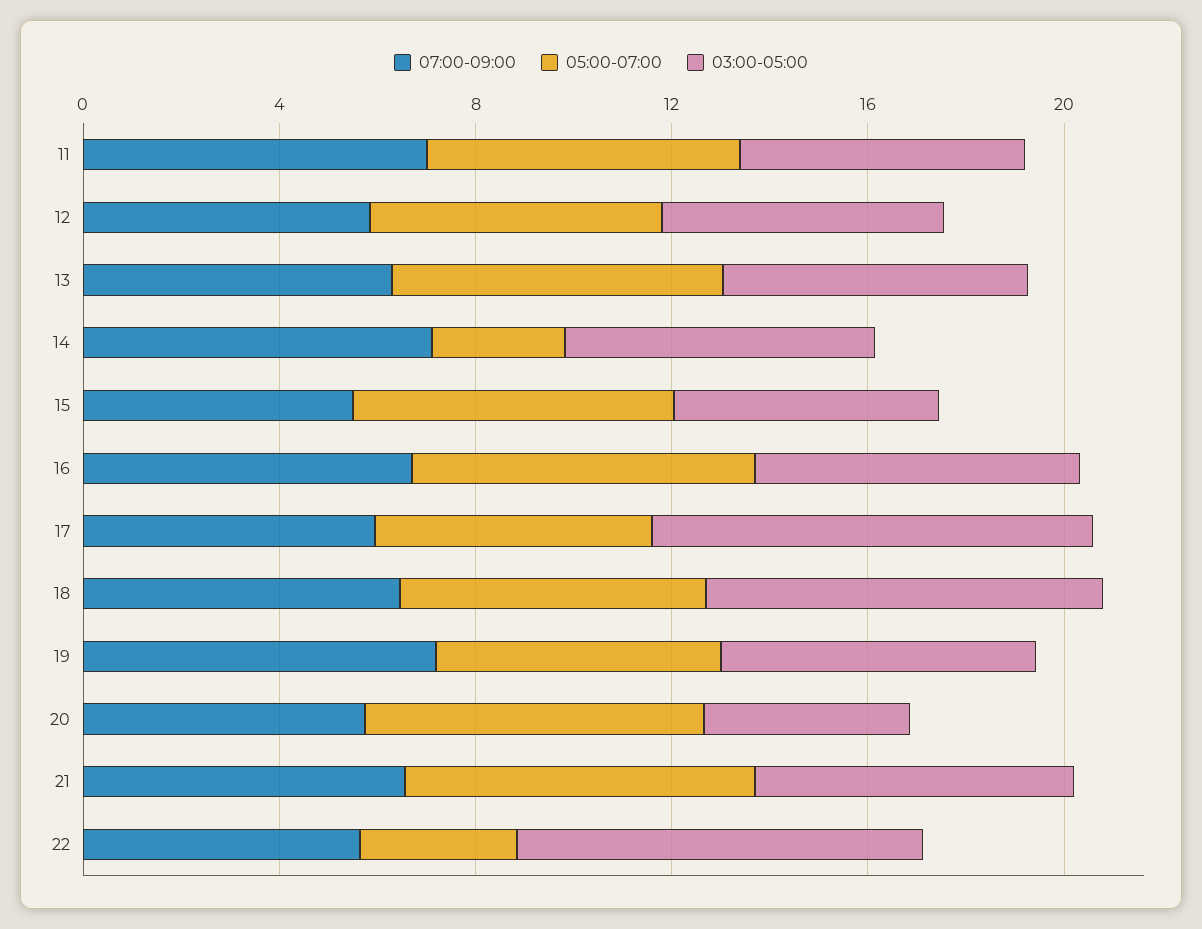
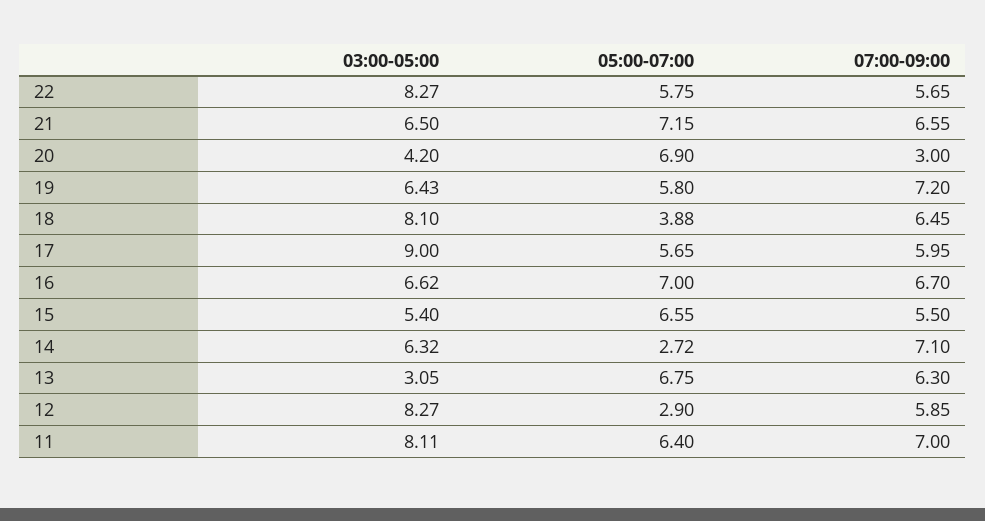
03:00-05:00, 11: 6 -> 8.11
05:00-07:00, 12: 6 -> 2.9
03:00-05:00, 12: 6 -> 8.27
03:00-05:00, 13: 6 -> 3.05
05:00-07:00, 18: 6 -> 3.88
07:00-09:00, 20: 6 -> 3
05:00-07:00, 22: 3 -> 5.75

